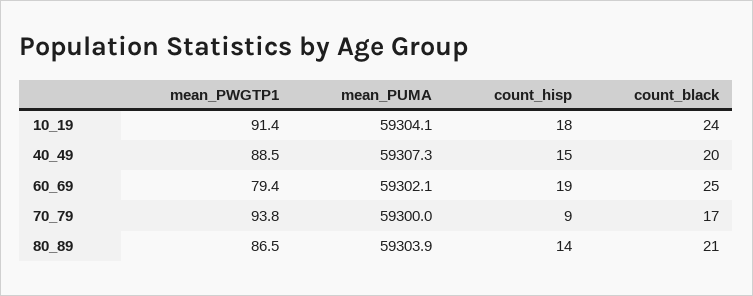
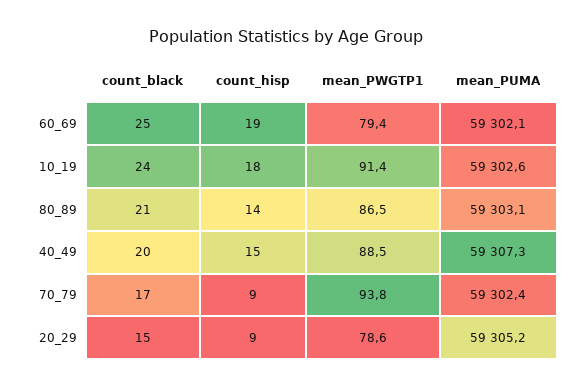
mean_PUMA, 10_19: 59304.1 -> 59302.6
mean_PUMA, 70_79: 59300 -> 59302.4
mean_PUMA, 80_89: 59303.9 -> 59303.1
count_black, 20_29: none -> 15
count_hisp, 20_29: none -> 9
mean_PWGTP1, 20_29: none -> 78.6
mean_PUMA, 20_29: none -> 59305.2

